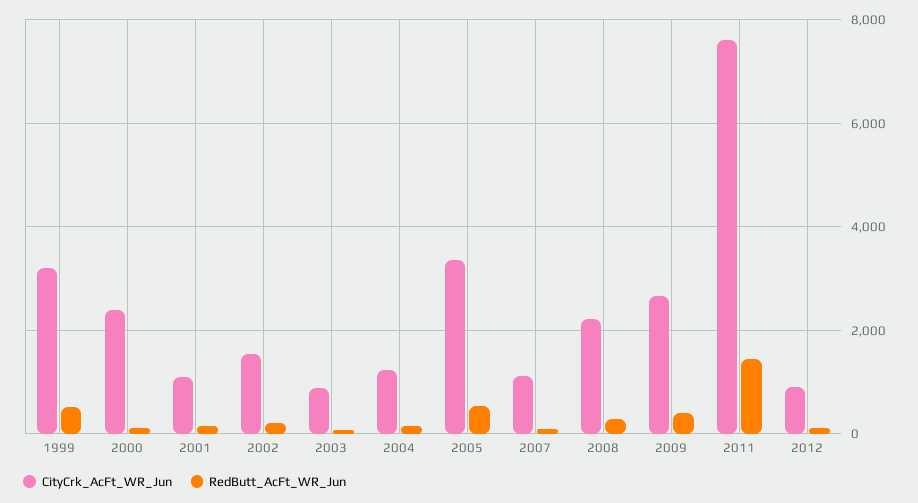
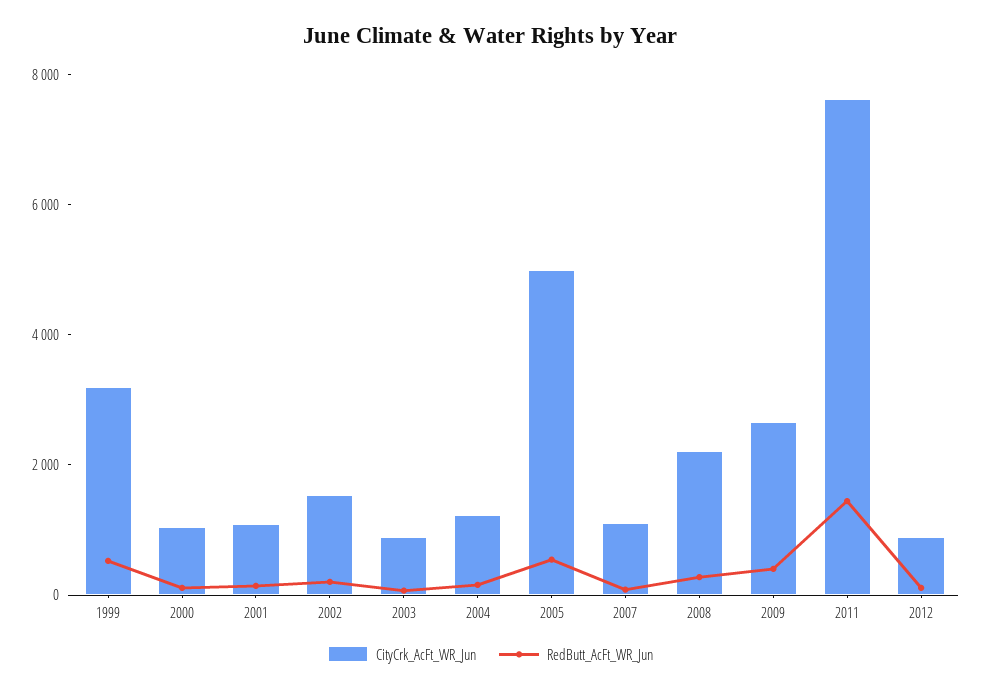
CityCrk_AcFt_WR_Jun, 2000: 2400 -> 1000
CityCrk_AcFt_WR_Jun, 2005: 3400 -> 5000

